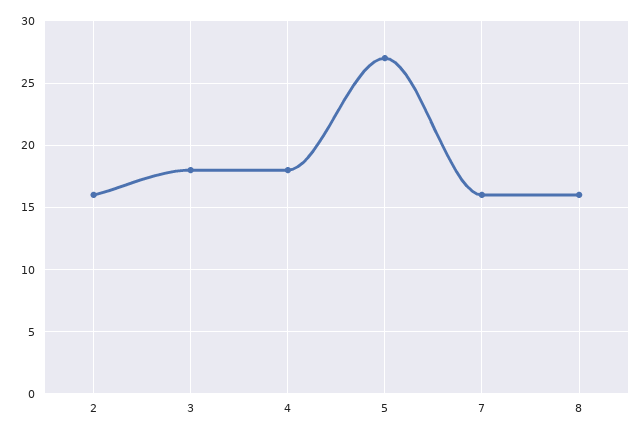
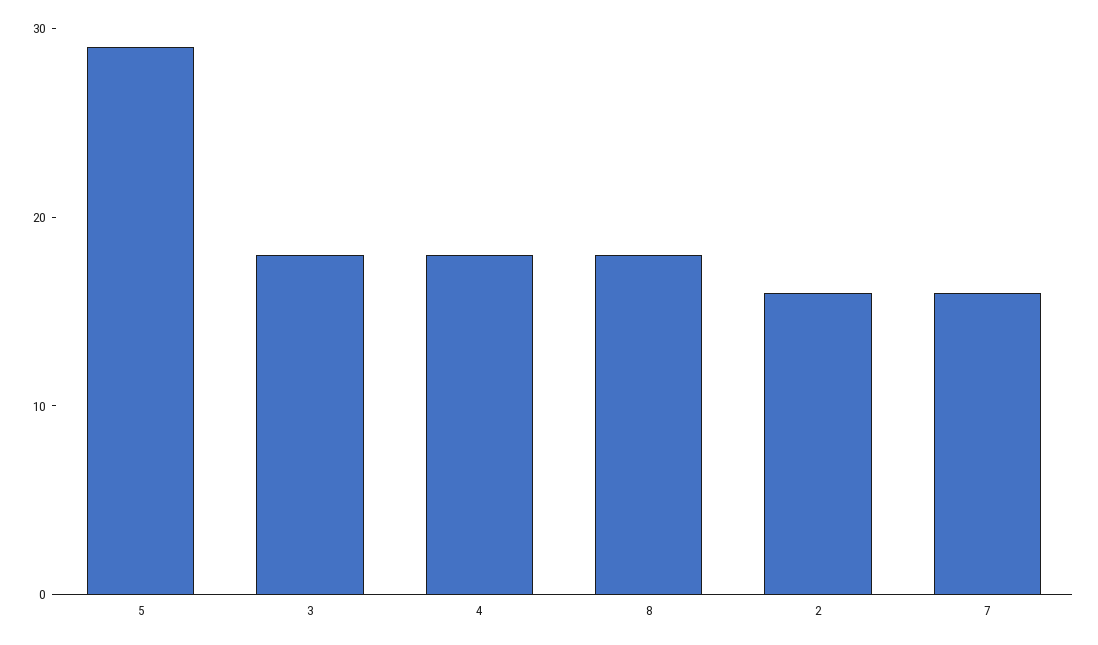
5: 27 -> 29
8: 16 -> 18

